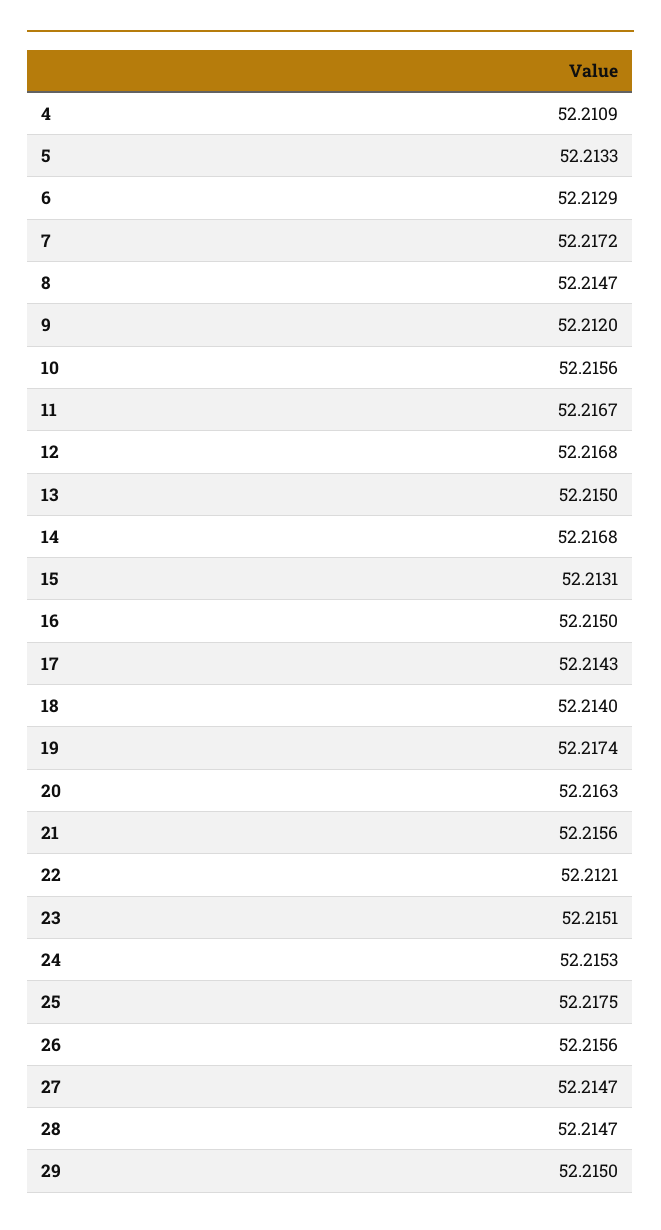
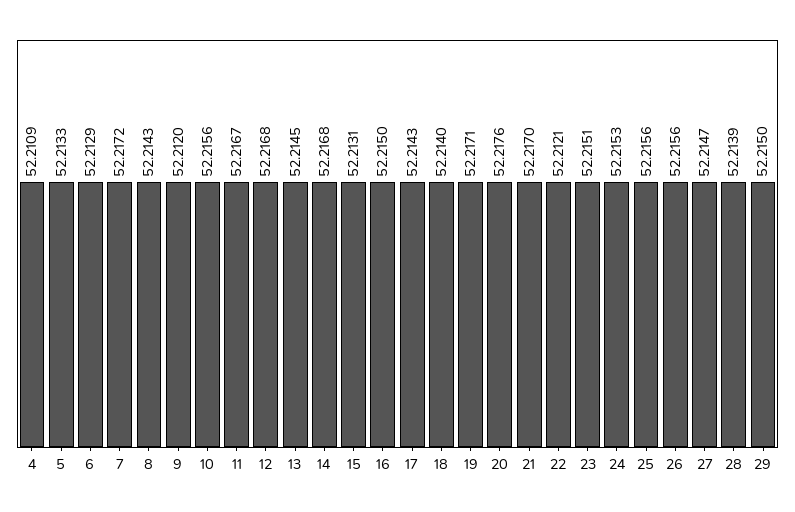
8: 52.2147 -> 52.2143
13: 52.215 -> 52.2145
19: 52.2174 -> 52.2171
20: 52.2163 -> 52.2176
21: 52.2156 -> 52.217
25: 52.2175 -> 52.2156
28: 52.2147 -> 52.2139

